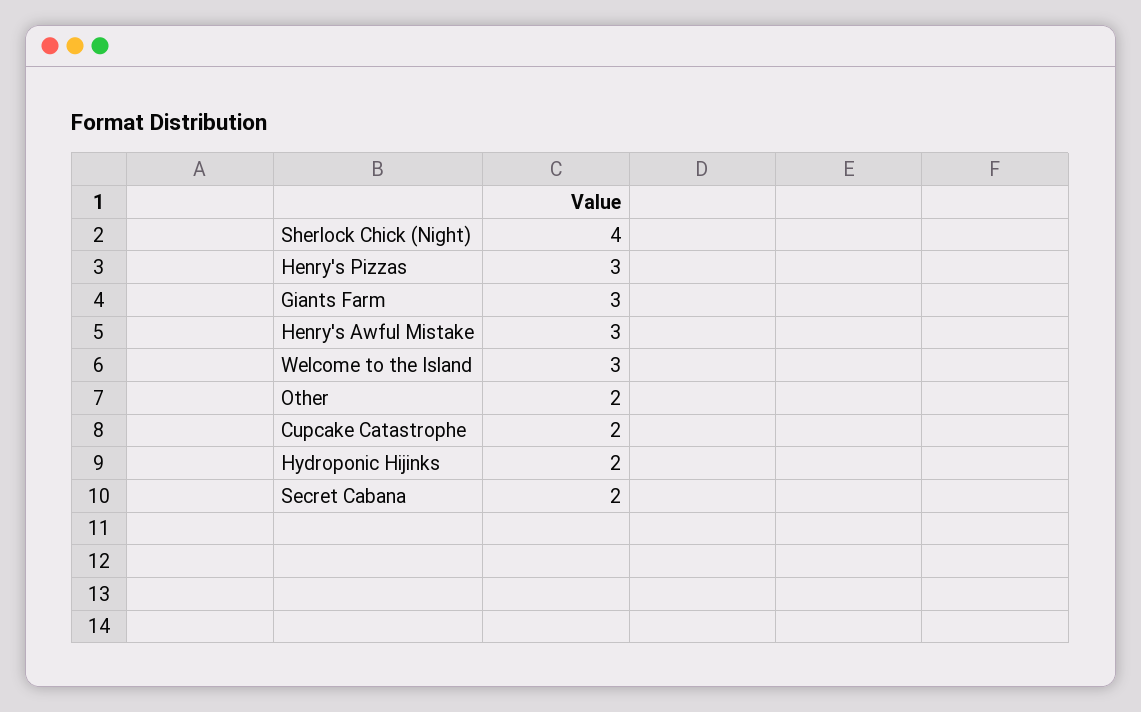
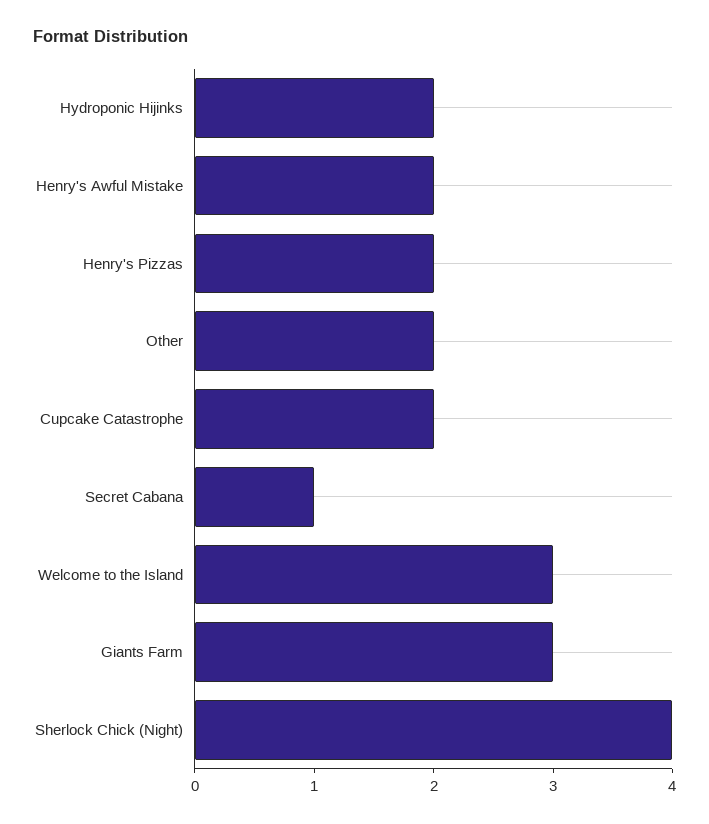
Henry's Pizzas: 3 -> 2
Henry's Awful Mistake: 3 -> 2
Secret Cabana: 2 -> 1

